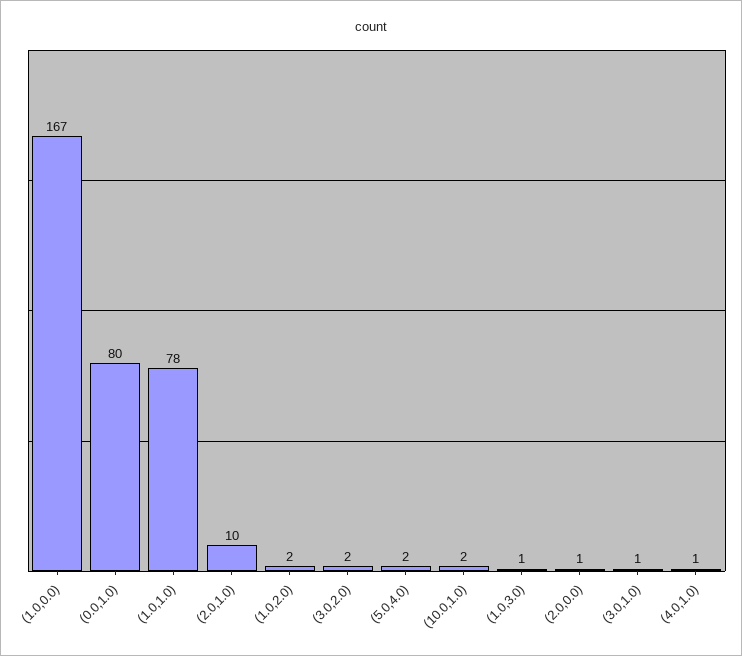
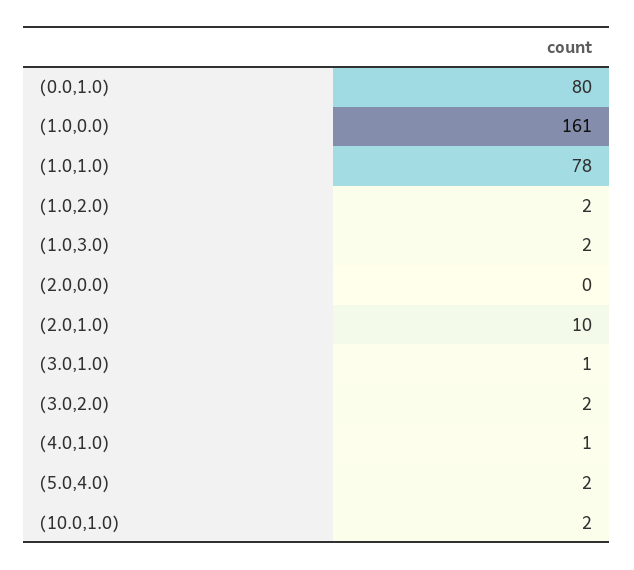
(1.0,0.0): 167 -> 161
(1.0,3.0): 1 -> 2
(2.0,0.0): 1 -> 0

